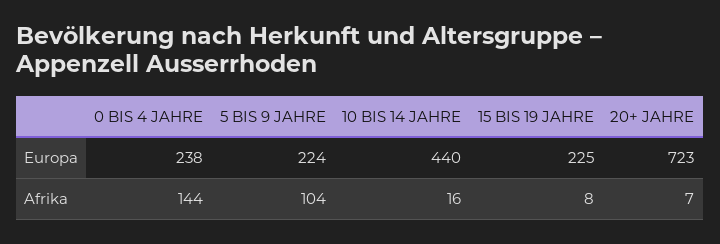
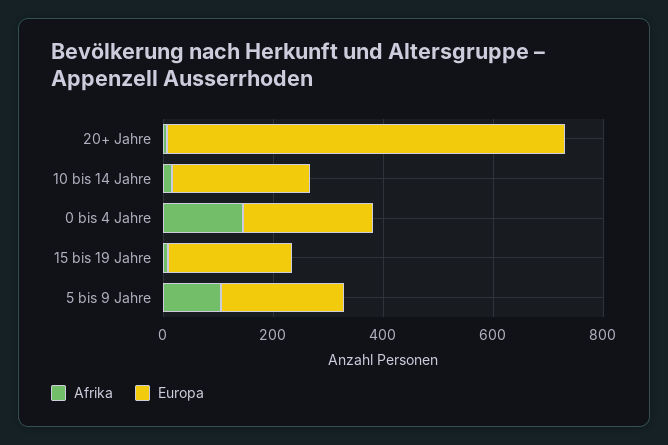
Europa, 10 BIS 14 JAHRE: 440 -> 250

